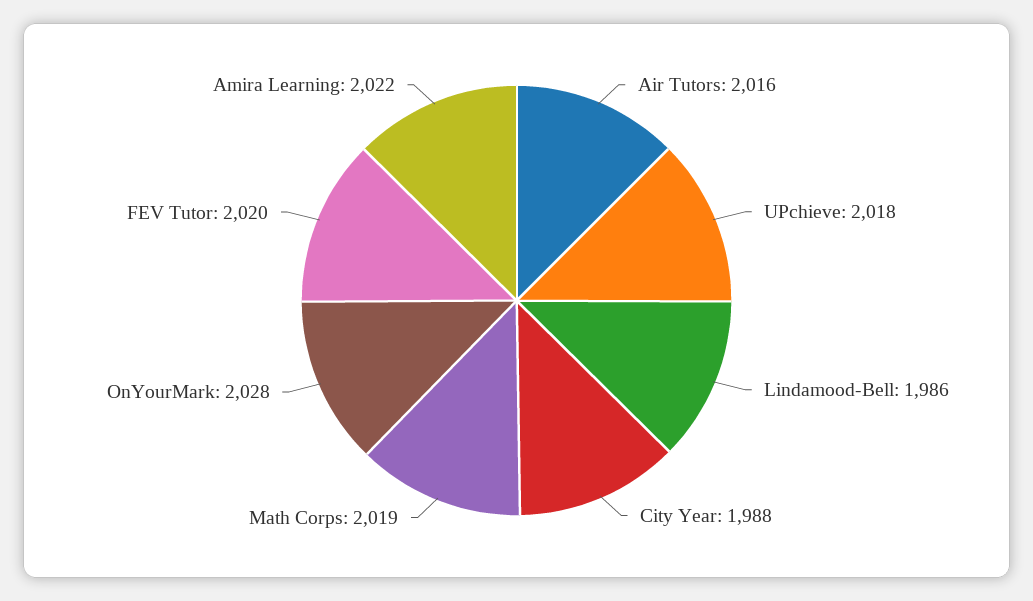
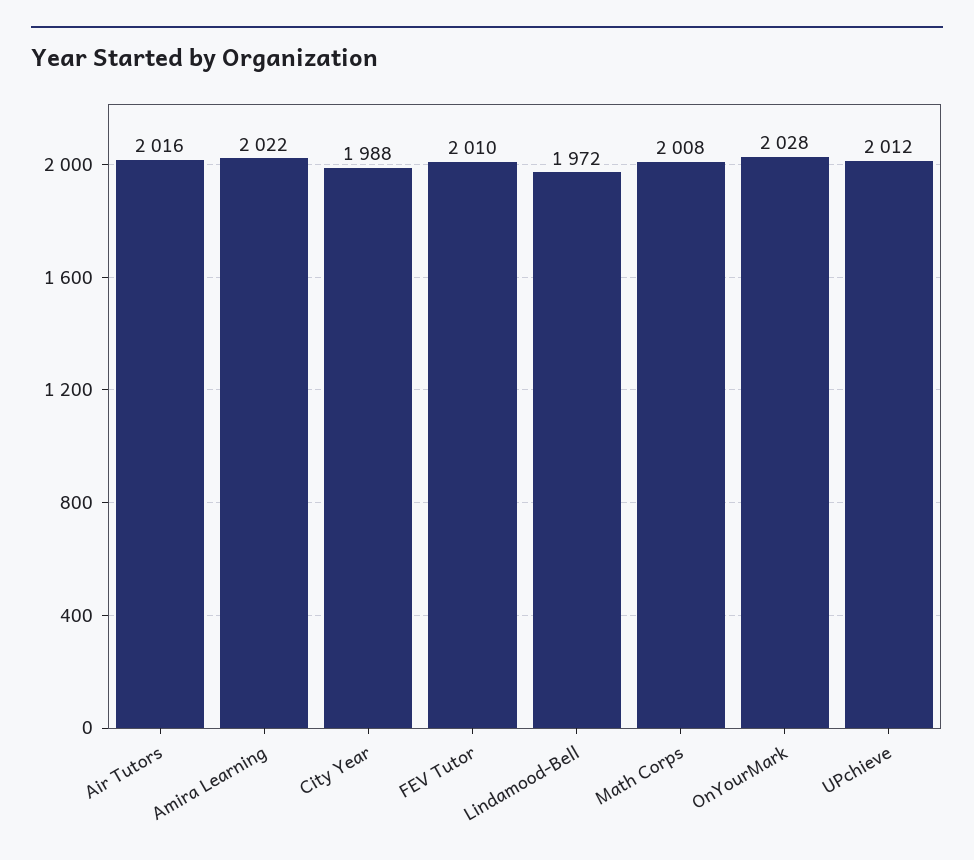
UPchieve: 2018 -> 2012
Lindamood-Bell: 1986 -> 1972
Math Corps: 2019 -> 2008
FEV Tutor: 2020 -> 2010

